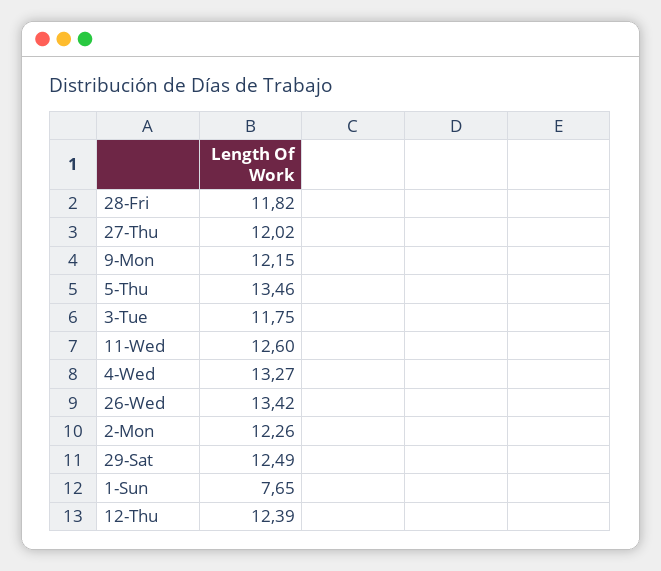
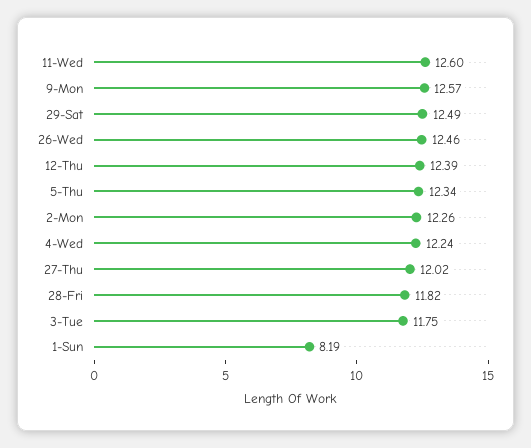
9-Mon: 12.15 -> 12.57
5-Thu: 13.46 -> 12.34
4-Wed: 13.27 -> 12.24
26-Wed: 13.42 -> 12.46
1-Sun: 7.65 -> 8.19

